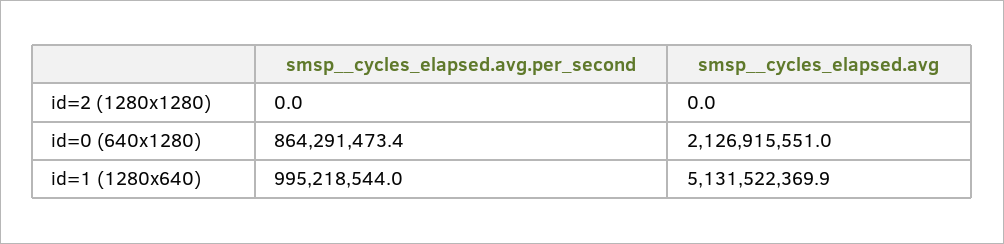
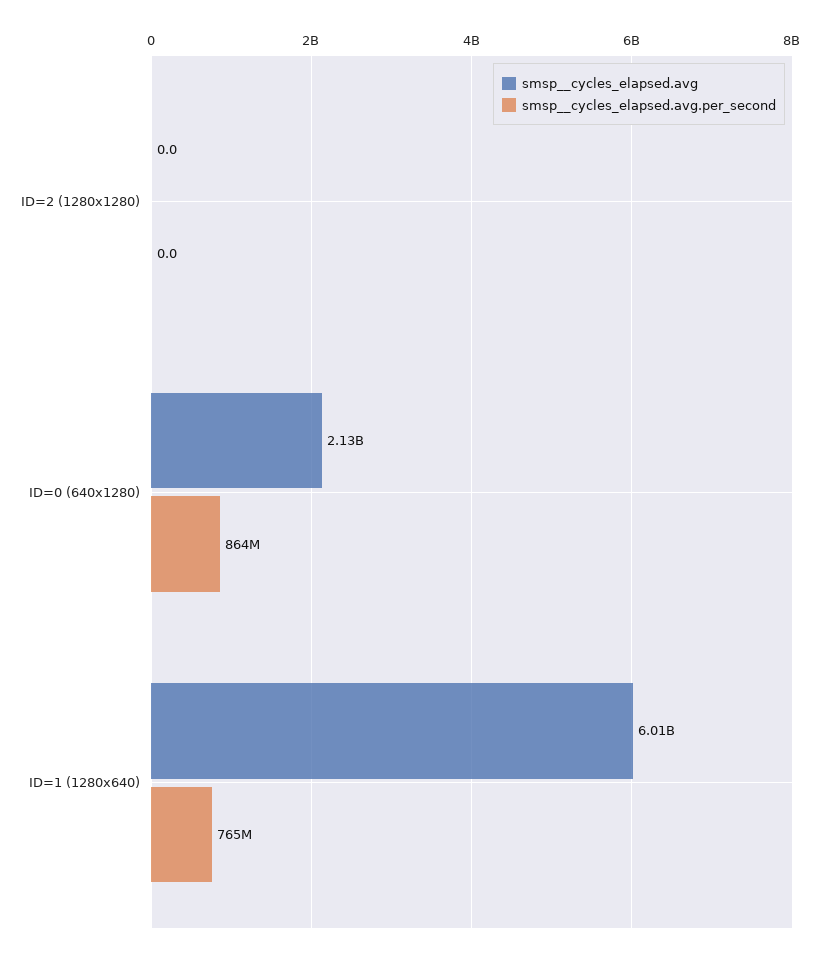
smsp__cycles_elapsed.avg.per_second, id=1 (1280x640): 995218544 -> 765000000
smsp__cycles_elapsed.avg, id=1 (1280x640): 5131522369.9 -> 6010000000

